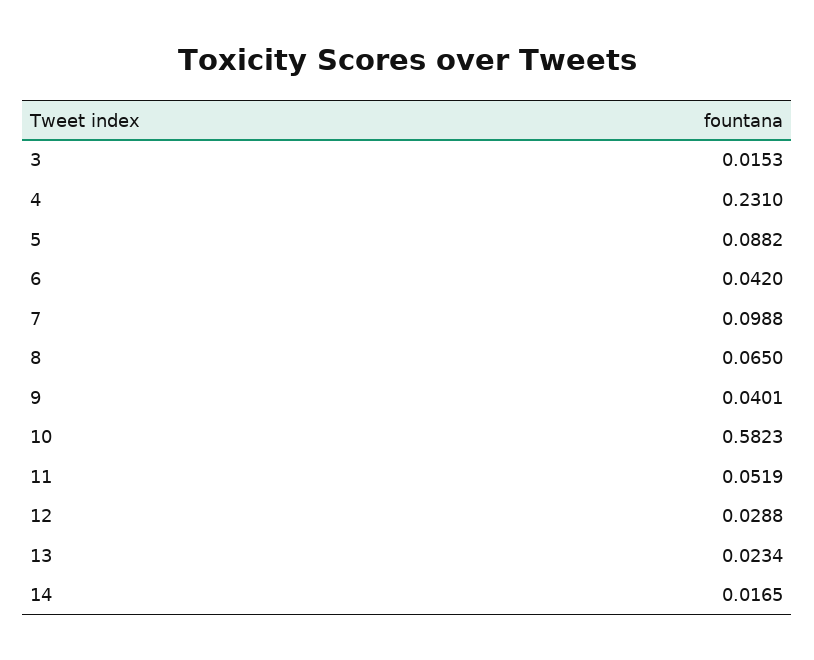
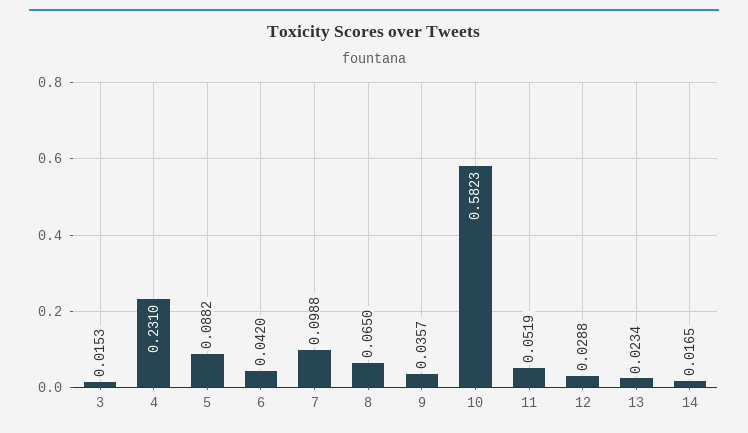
9: 0.0401 -> 0.0357

